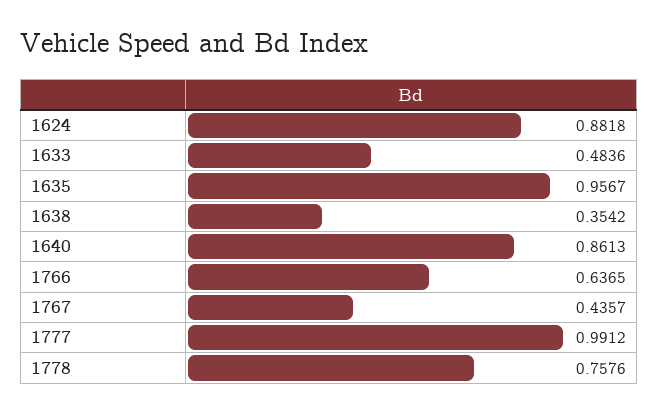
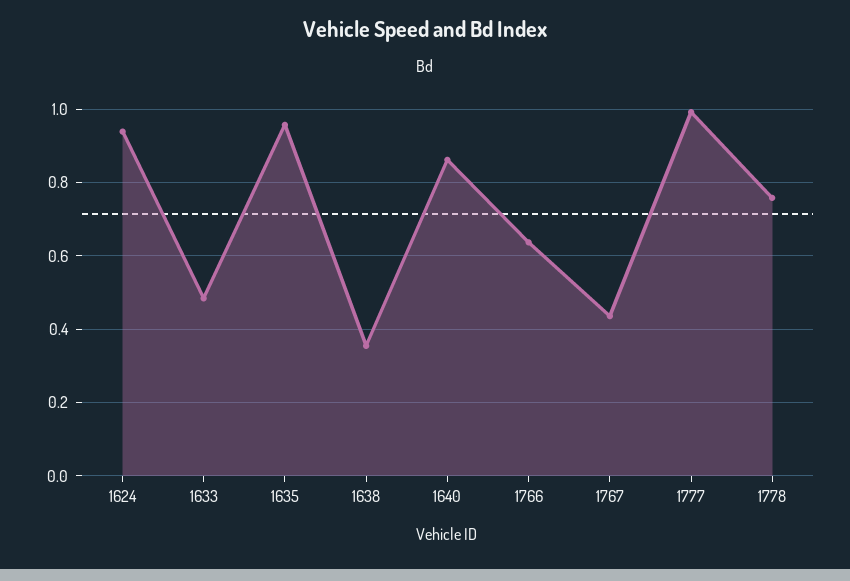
1624: 0.8818 -> 0.94

